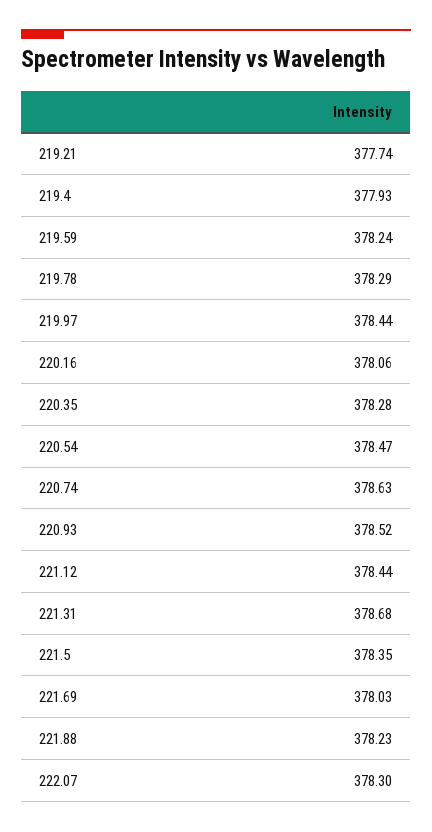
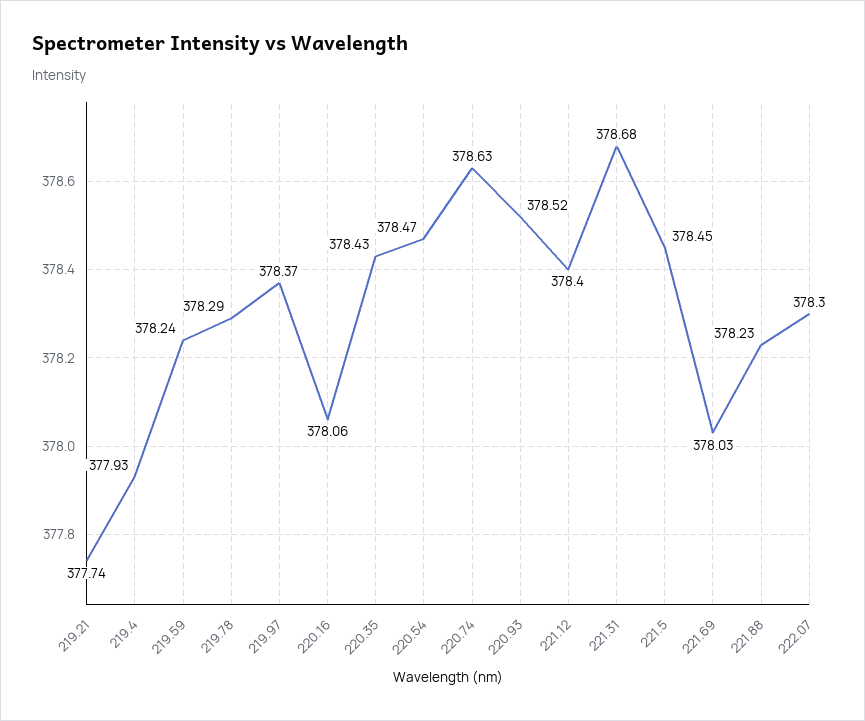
219.97: 378.44 -> 378.37
220.35: 378.28 -> 378.43
221.12: 378.44 -> 378.4
221.5: 378.35 -> 378.45

